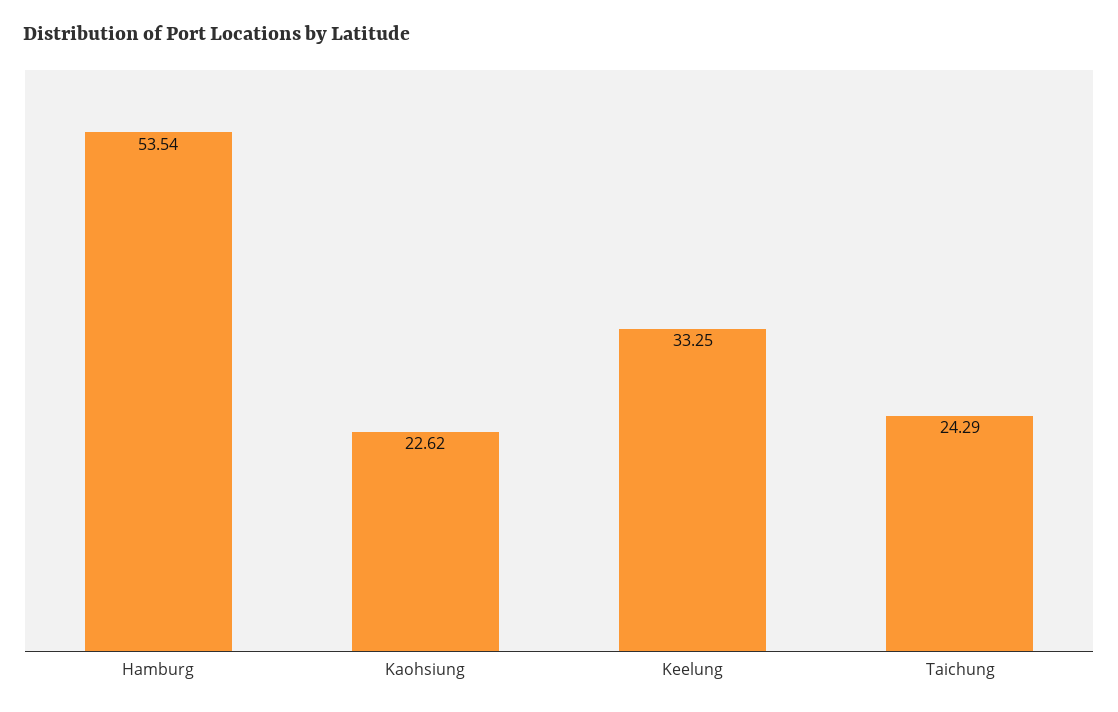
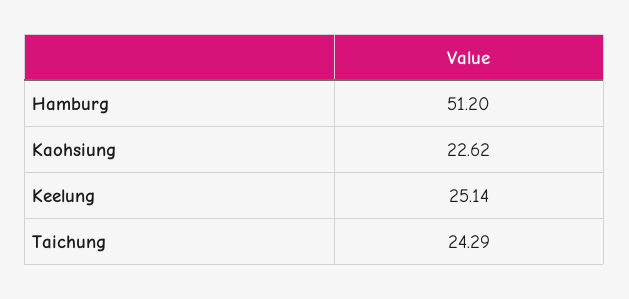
Hamburg: 53.54 -> 51.2
Keelung: 33.25 -> 25.14

